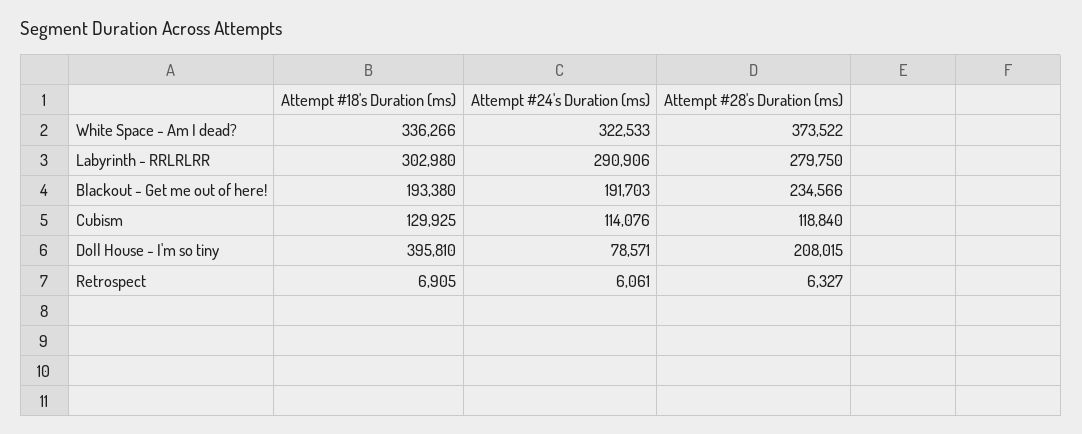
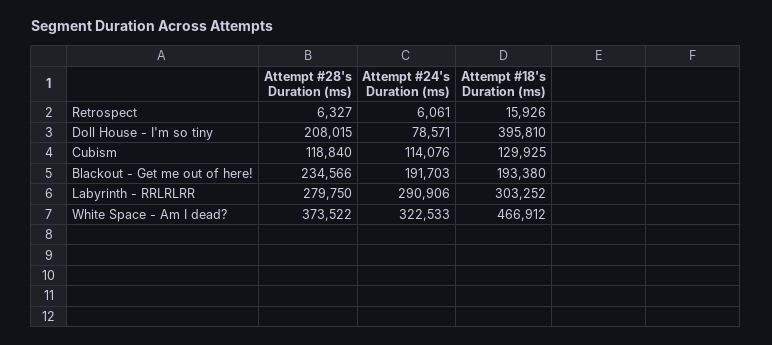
Attempt #18's Duration (ms), White Space - Am I dead?: 336266 -> 466912
Attempt #18's Duration (ms), Labyrinth - RRLRLRR: 302980 -> 303252
Attempt #18's Duration (ms), Retrospect: 6905 -> 15926

